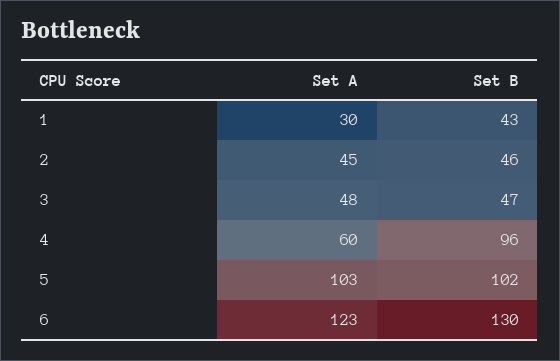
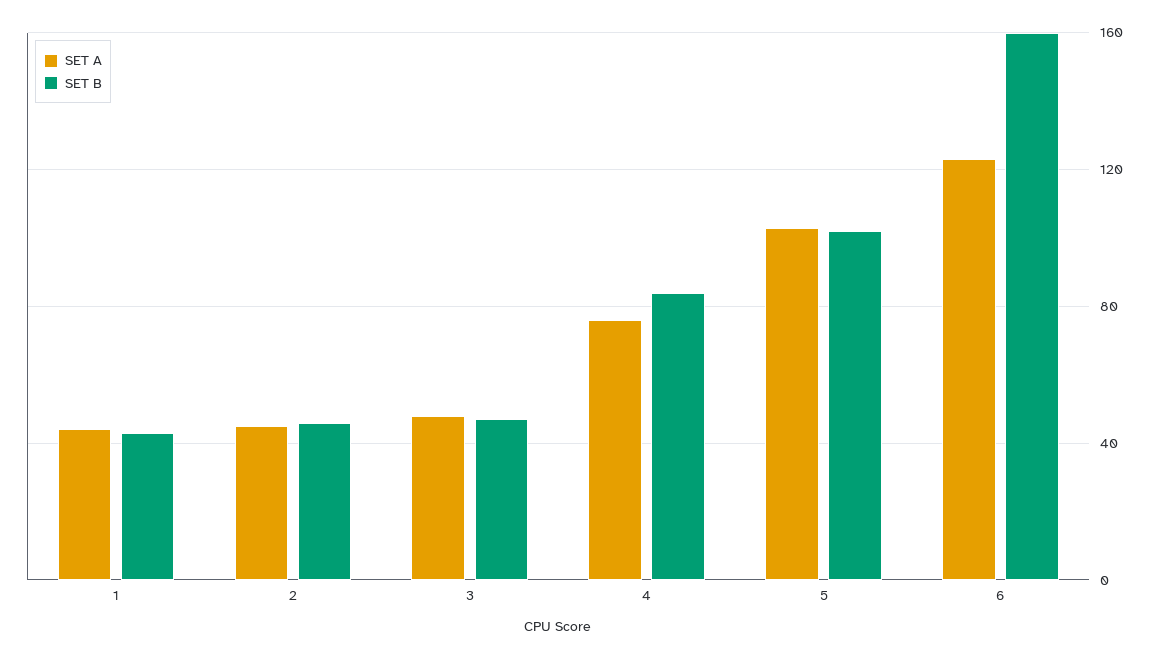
Set A, 1: 30 -> 45
Set A, 4: 60 -> 75
Set B, 4: 96 -> 85
Set B, 6: 130 -> 160

